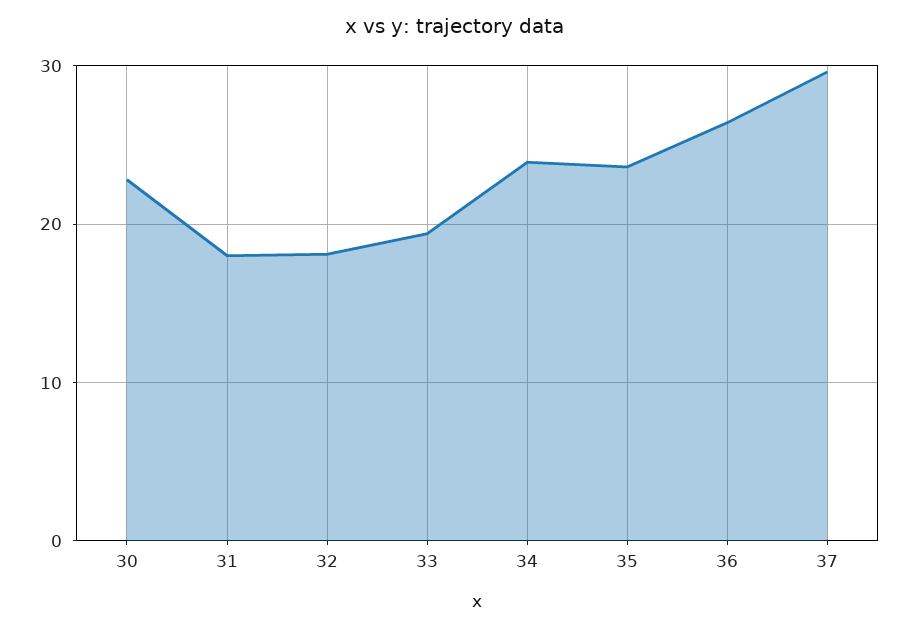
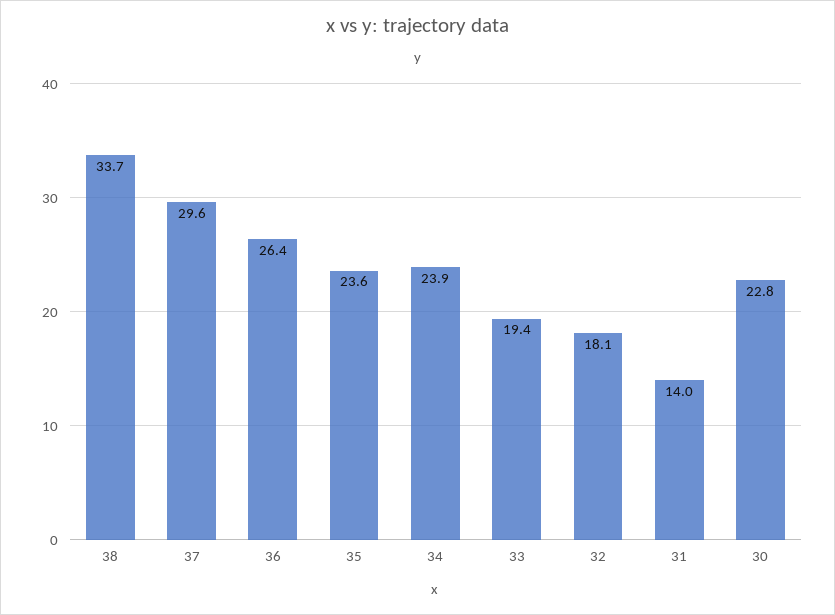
31: 18 -> 14
38: none -> 33.7

